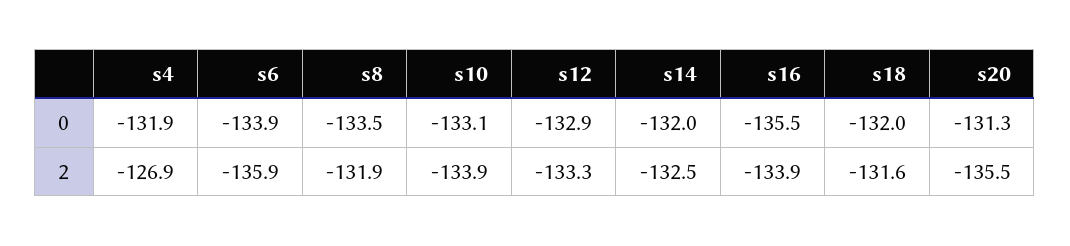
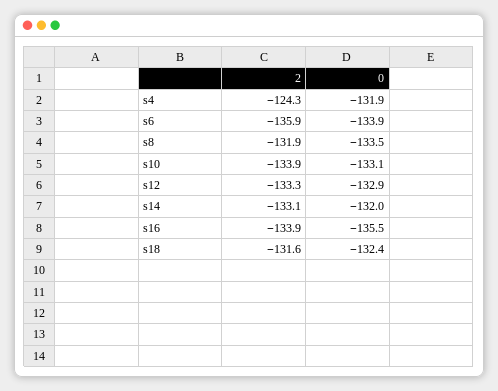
s18, 0: -132 -> -132.4
s20, 0: -131.3 -> none
s4, 2: -126.9 -> -124.3
s14, 2: -132.5 -> -133.1
s20, 2: -135.5 -> none

